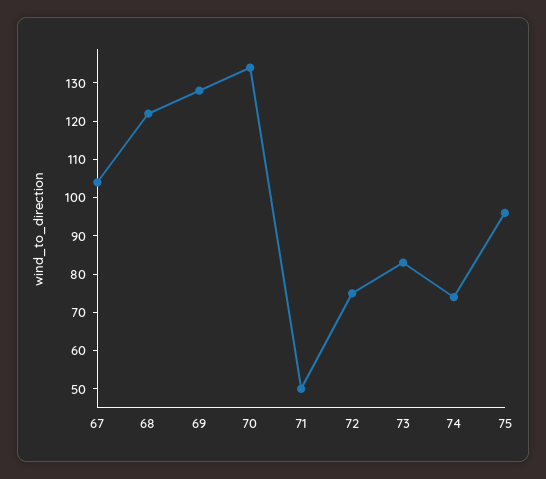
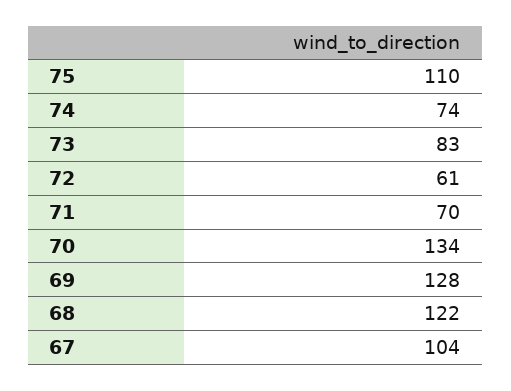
71: 50 -> 70
72: 75 -> 61
75: 95 -> 110

